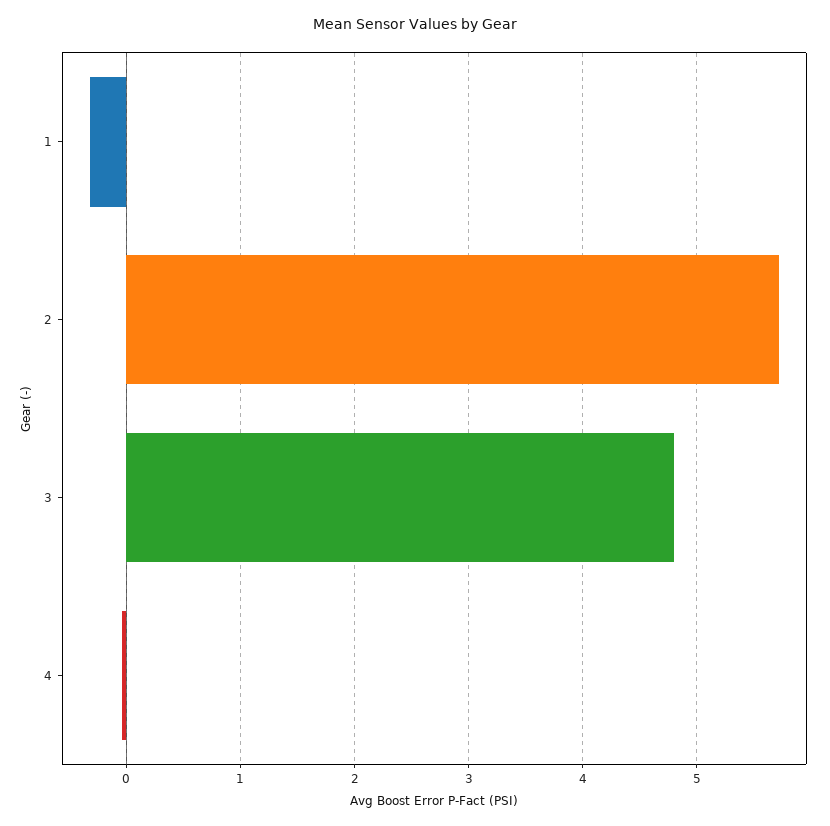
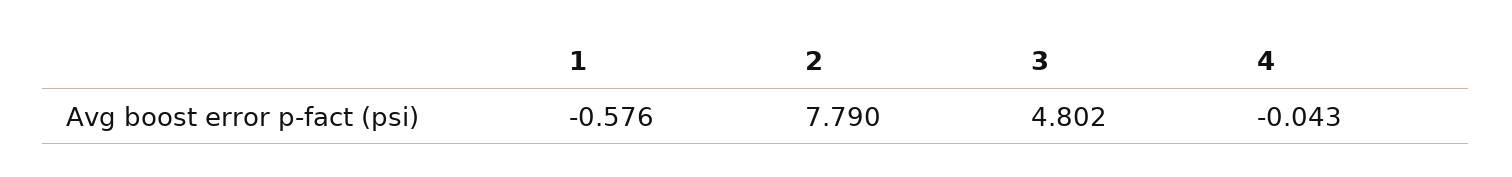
1: -0.3 -> -0.576
2: 5.7 -> 7.79

